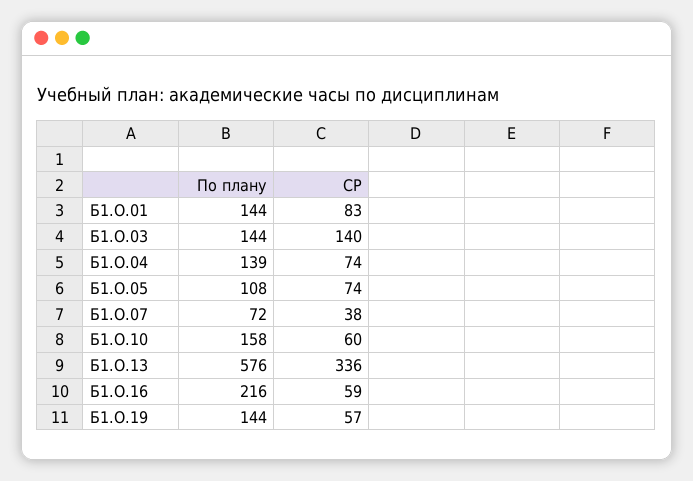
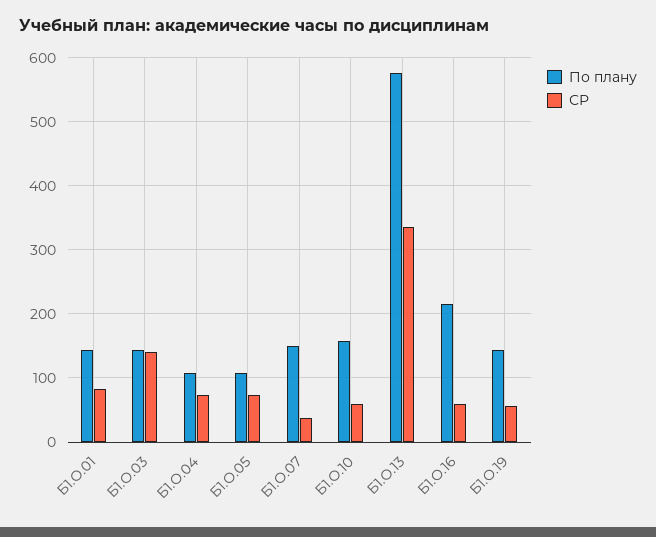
По плану, Б1.О.04: 139 -> 110
По плану, Б1.О.07: 72 -> 150

